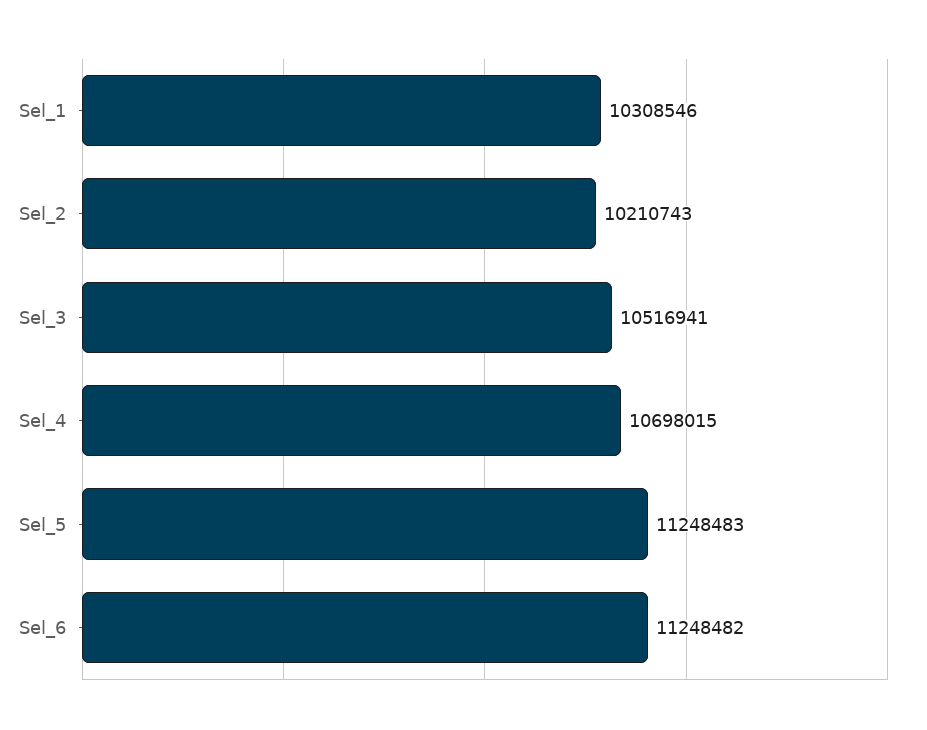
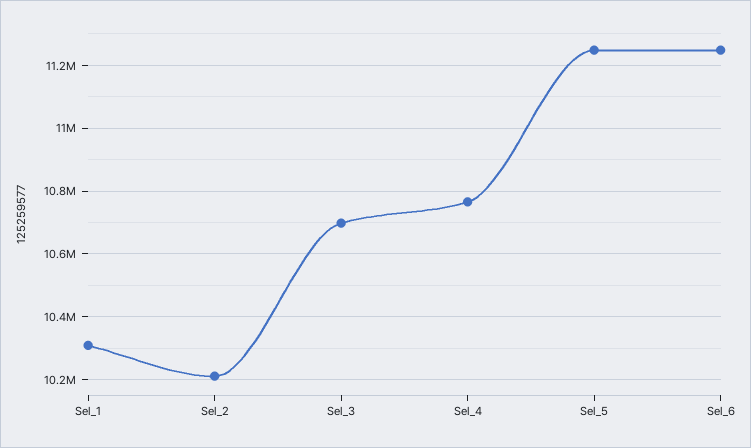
Sel_3: 10516941 -> 10700000
Sel_4: 10698015 -> 10760000

